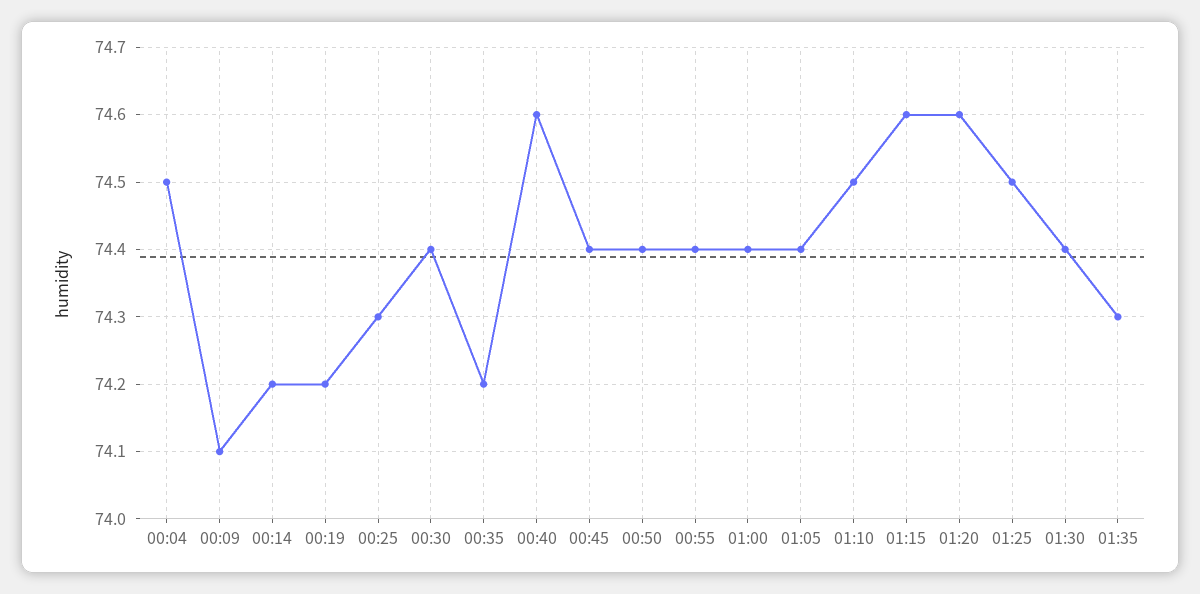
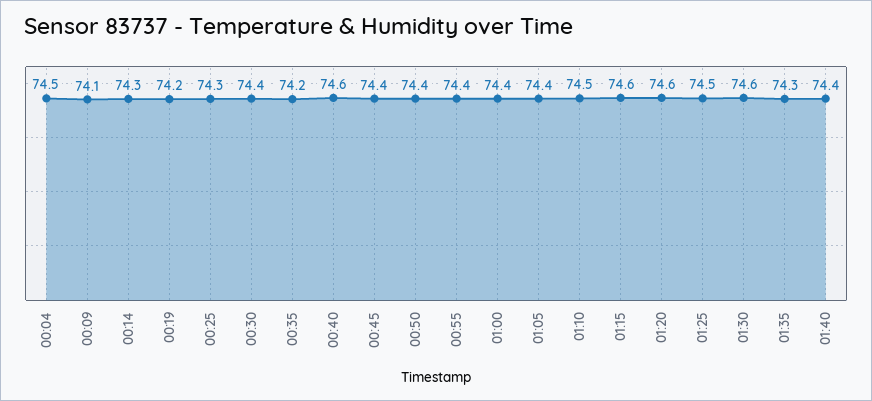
00:14: 74.2 -> 74.3
01:30: 74.4 -> 74.6
01:40: none -> 74.4

